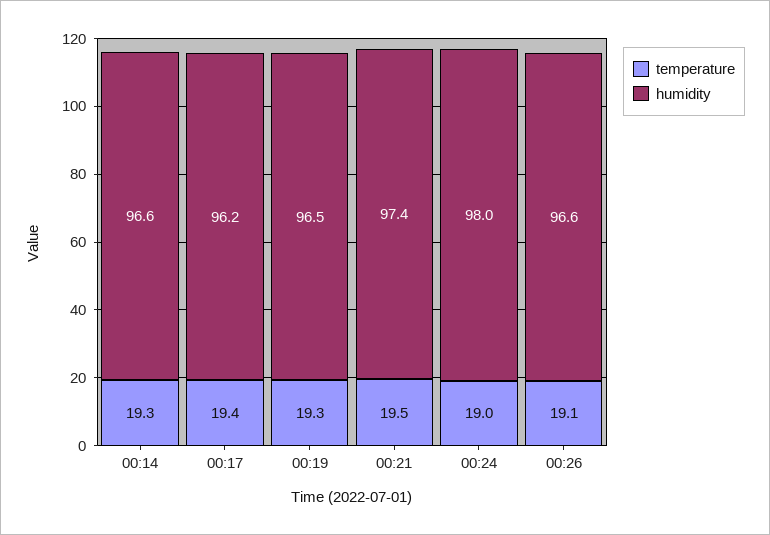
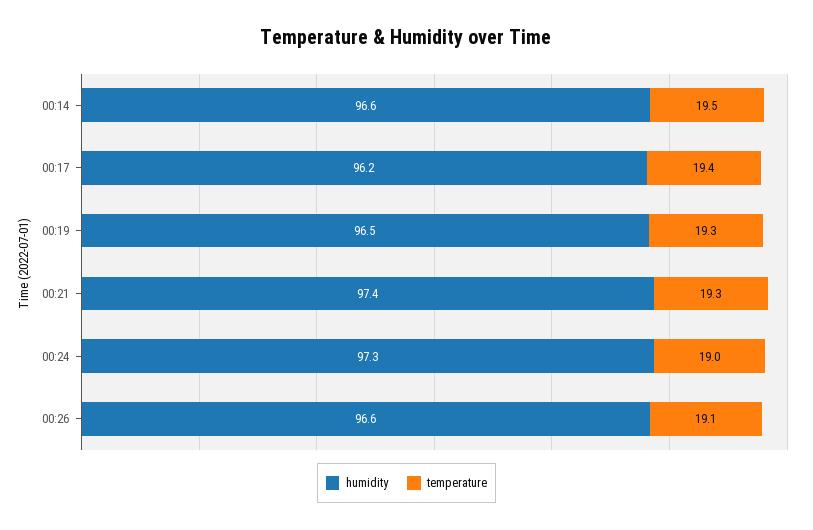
temperature, 00:14: 19.3 -> 19.5
temperature, 00:21: 19.5 -> 19.3
humidity, 00:24: 98 -> 97.3

